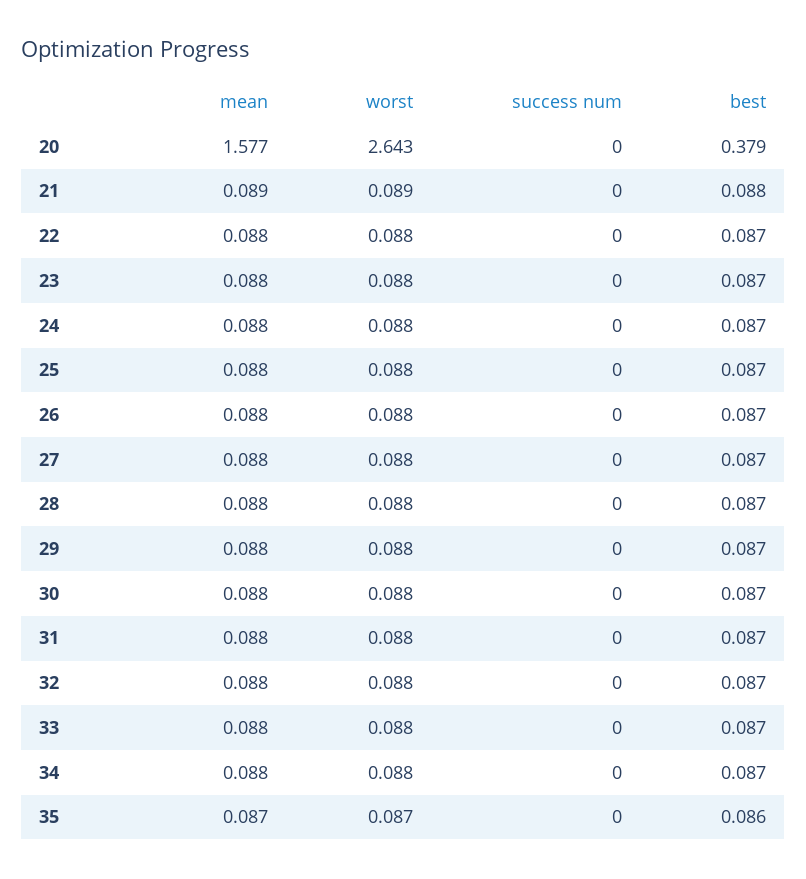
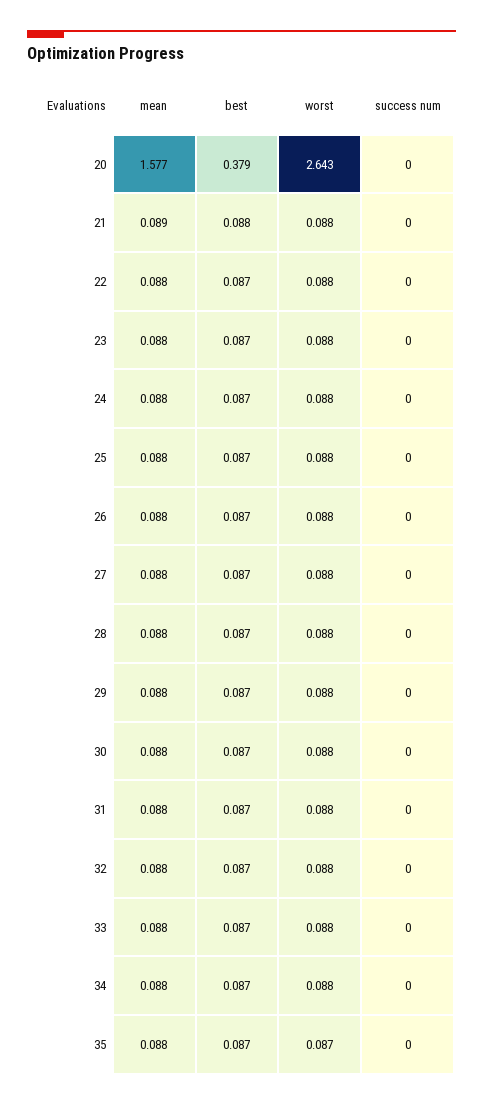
worst, 21: 0.089 -> 0.088
mean, 35: 0.087 -> 0.088
best, 35: 0.086 -> 0.087

